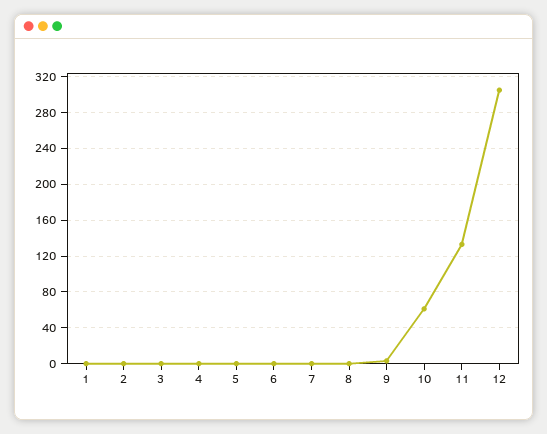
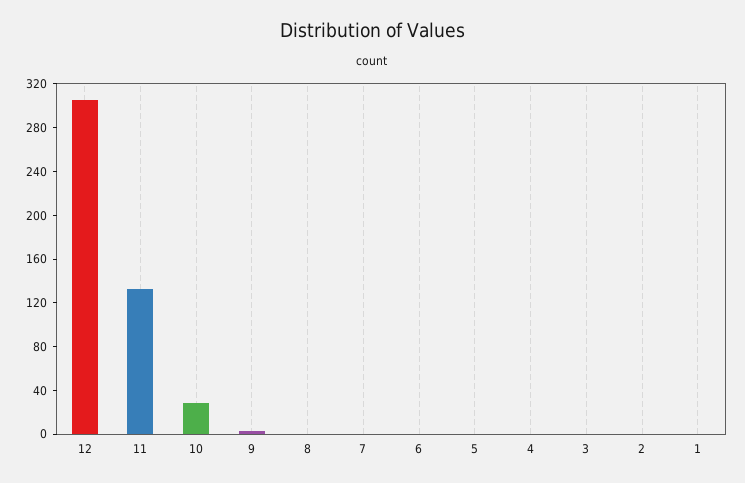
10: 60 -> 30

